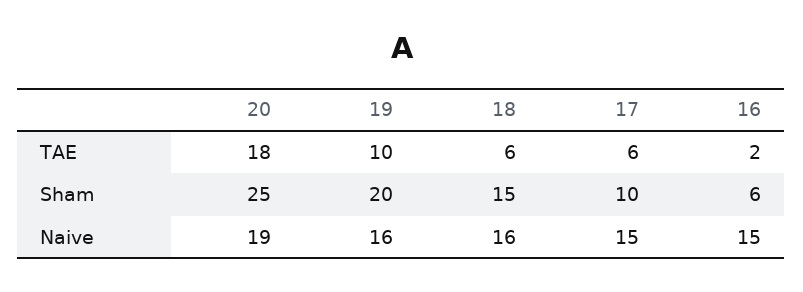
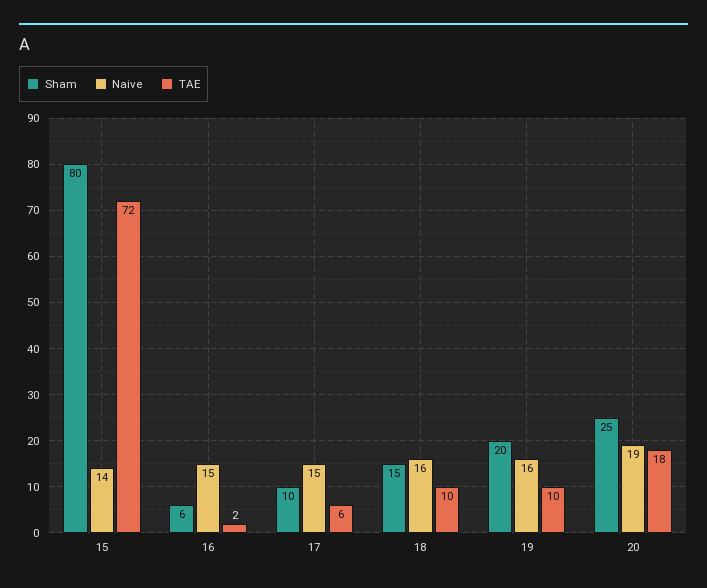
TAE, 18: 6 -> 10
Sham, 15: none -> 80
Naive, 15: none -> 14
TAE, 15: none -> 72

